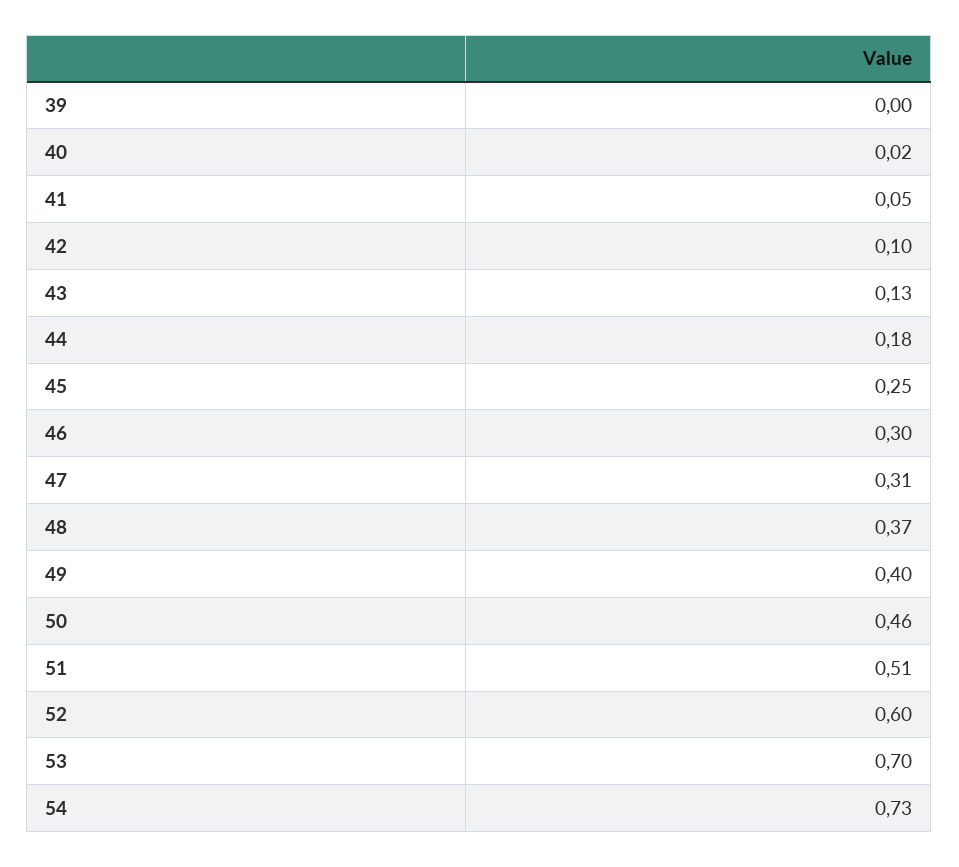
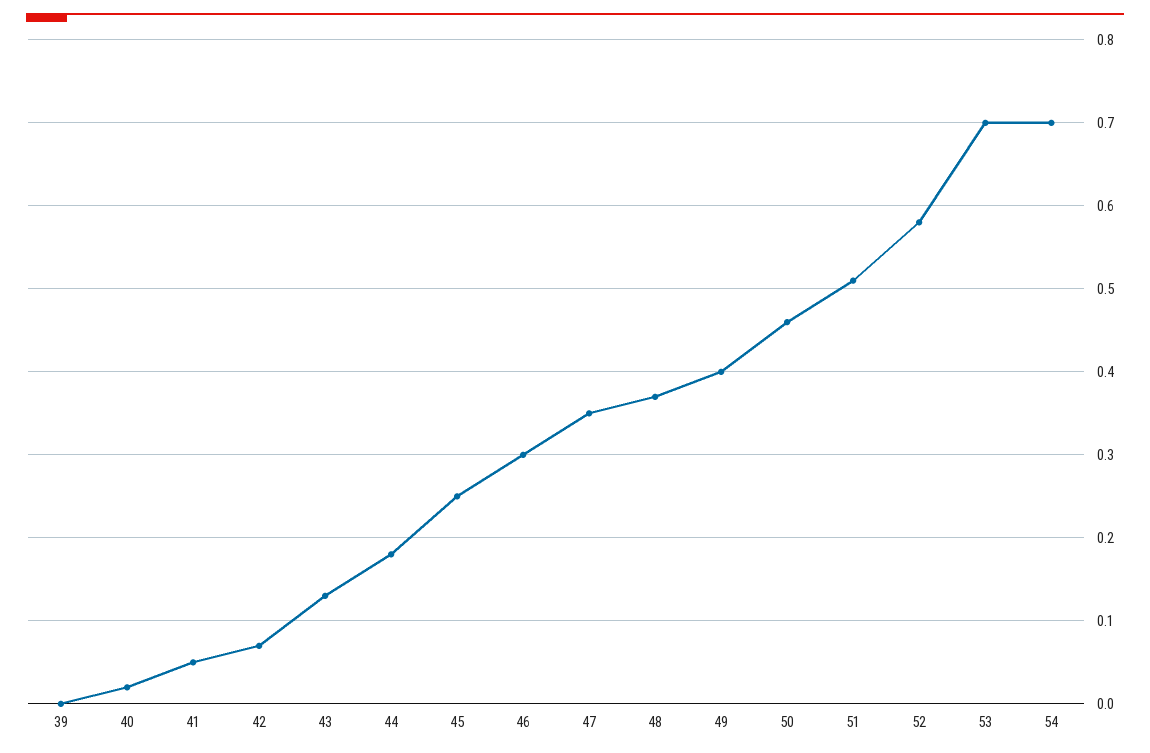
42: 0.1 -> 0.07
47: 0.31 -> 0.35
52: 0.6 -> 0.58
54: 0.73 -> 0.7

